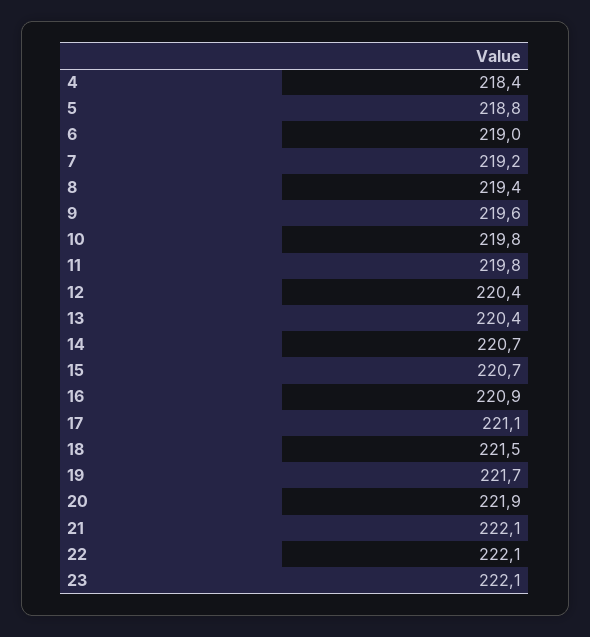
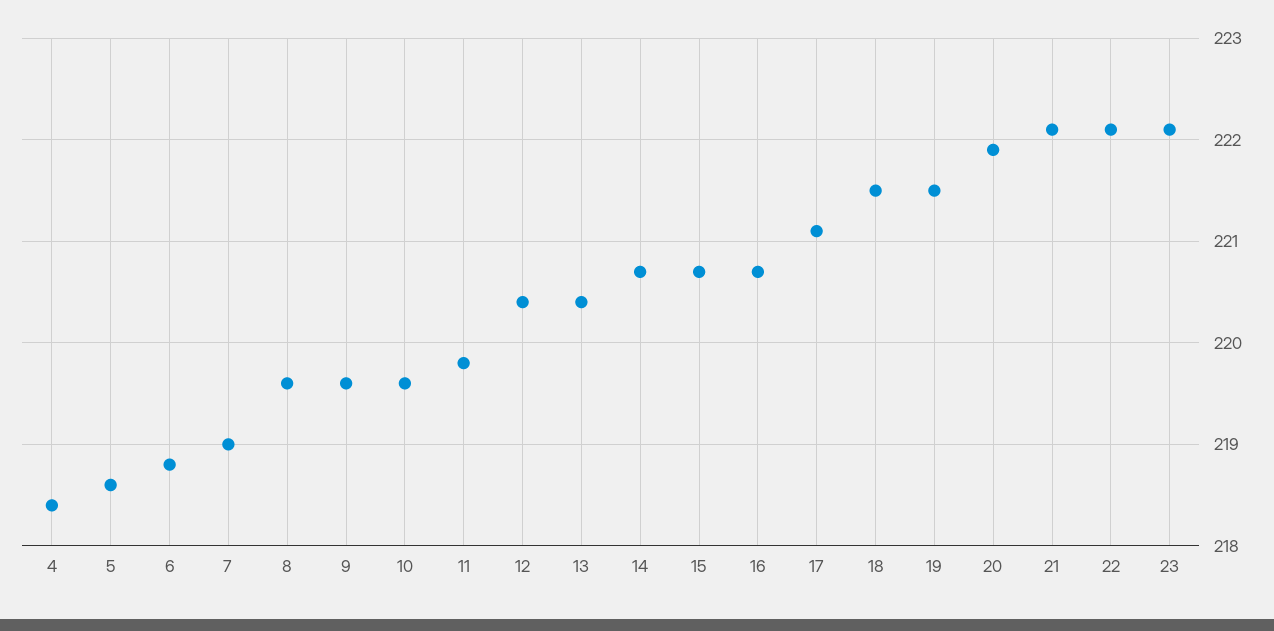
5: 218.8 -> 218.6
6: 219 -> 218.8
7: 219.2 -> 219
8: 219.4 -> 219.6
10: 219.8 -> 219.6
16: 220.9 -> 220.7
19: 221.7 -> 221.5

